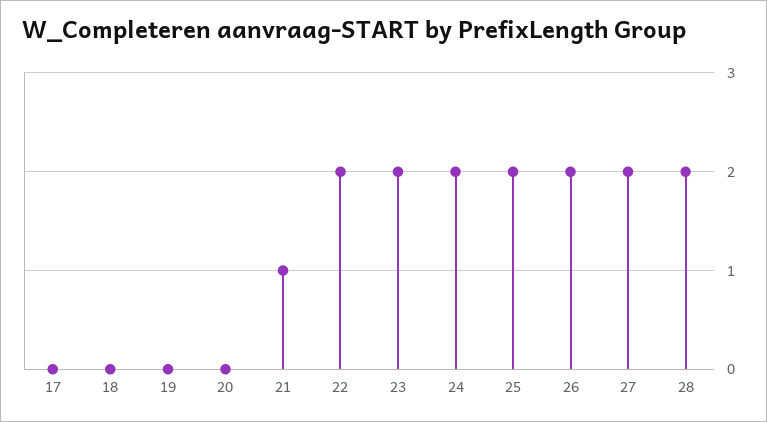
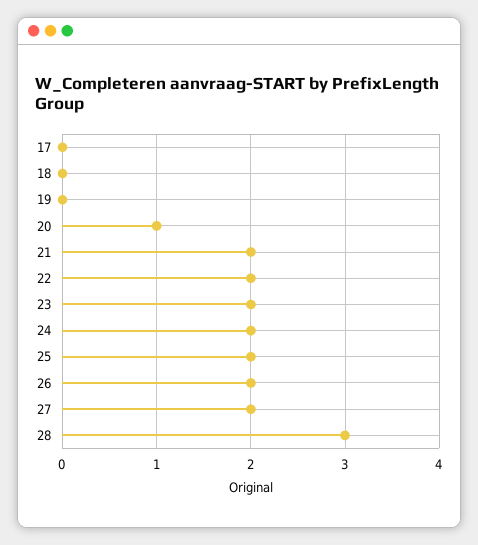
20: 0 -> 1
21: 1 -> 2
28: 2 -> 3

